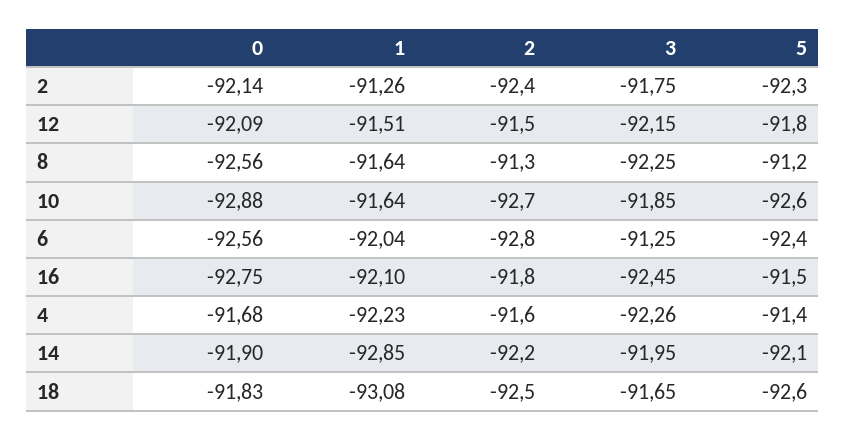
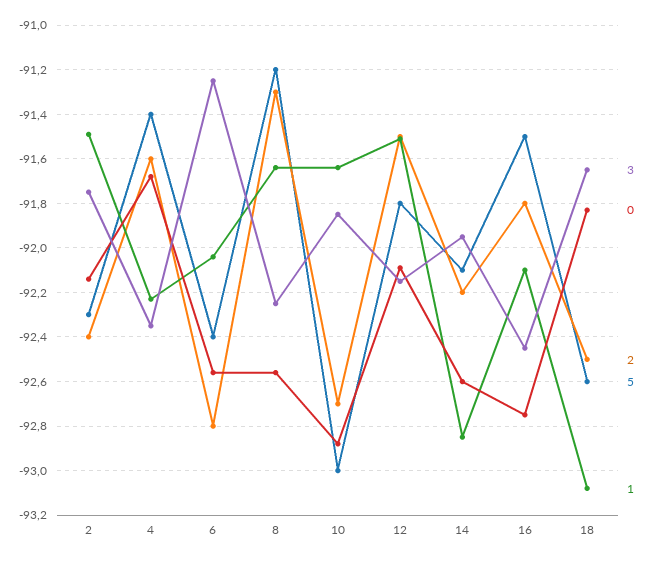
1, 2: -91.26 -> -91.5
5, 10: -92.6 -> -93
3, 4: -92.26 -> -92.35
0, 14: -91.9 -> -92.6

